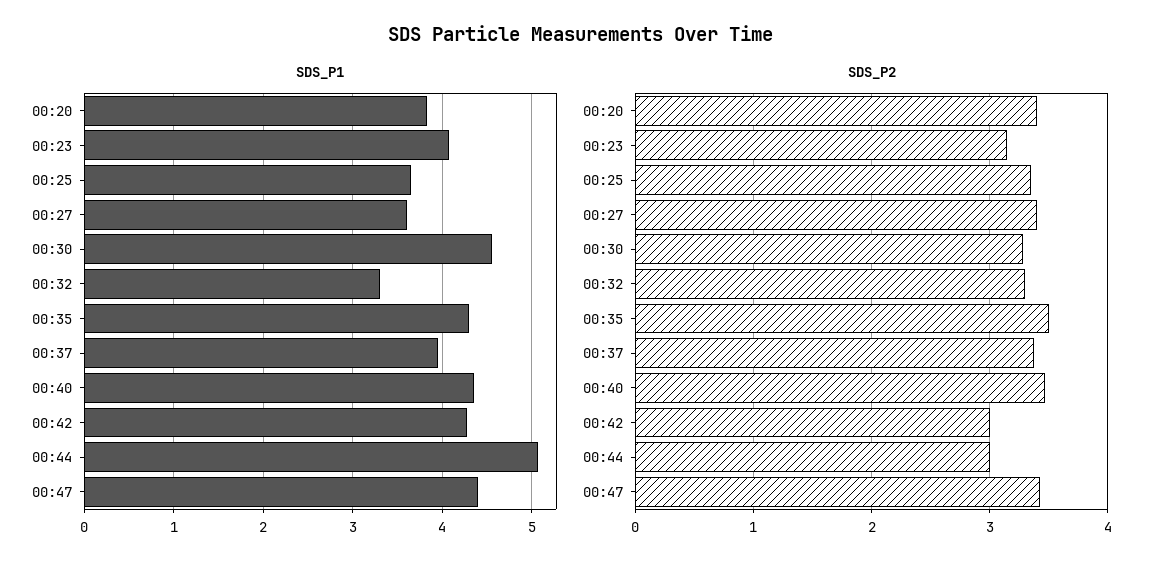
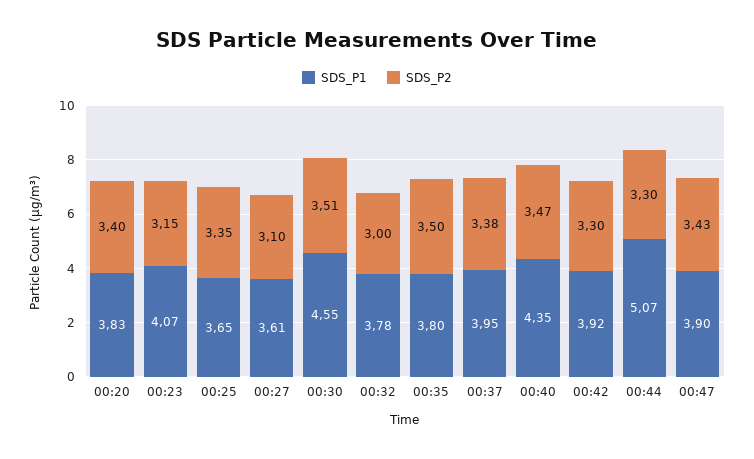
SDS_P1, 00:32: 3.3 -> 3.78
SDS_P1, 00:35: 4.3 -> 3.8
SDS_P1, 00:42: 4.3 -> 3.92
SDS_P1, 00:47: 4.4 -> 3.9
SDS_P2, 00:27: 3.4 -> 3.1
SDS_P2, 00:30: 3.3 -> 3.51
SDS_P2, 00:32: 3.3 -> 3
SDS_P2, 00:42: 3 -> 3.3
SDS_P2, 00:44: 3 -> 3.3

